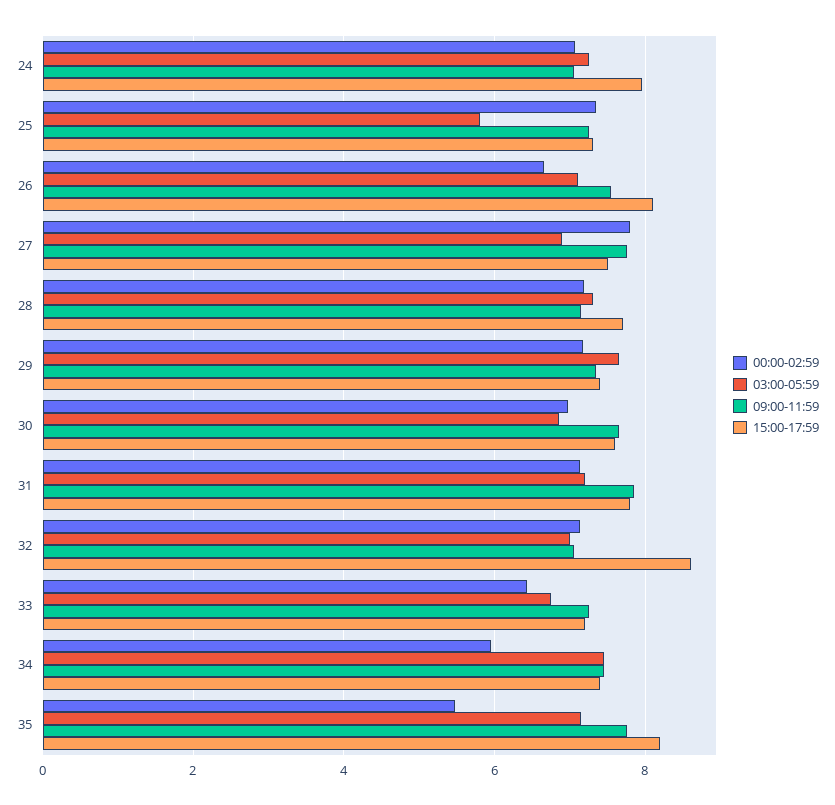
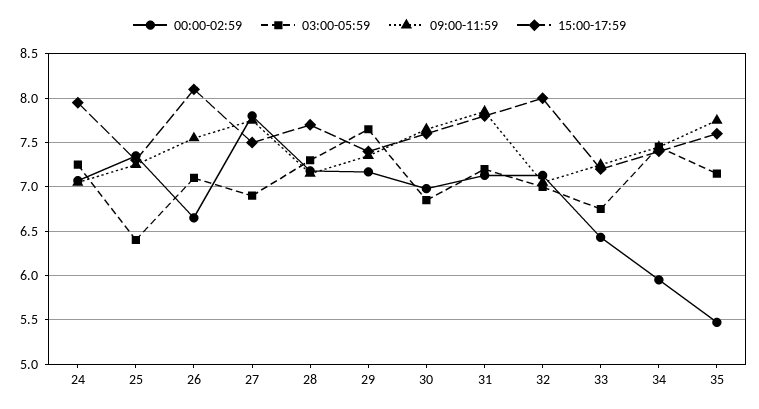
03:00-05:59, 25: 5.8 -> 6.4
15:00-17:59, 32: 8.6 -> 8
15:00-17:59, 35: 8.2 -> 7.6

